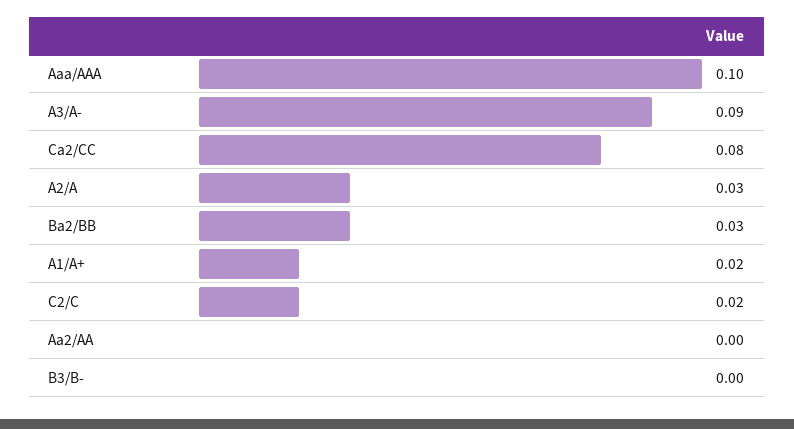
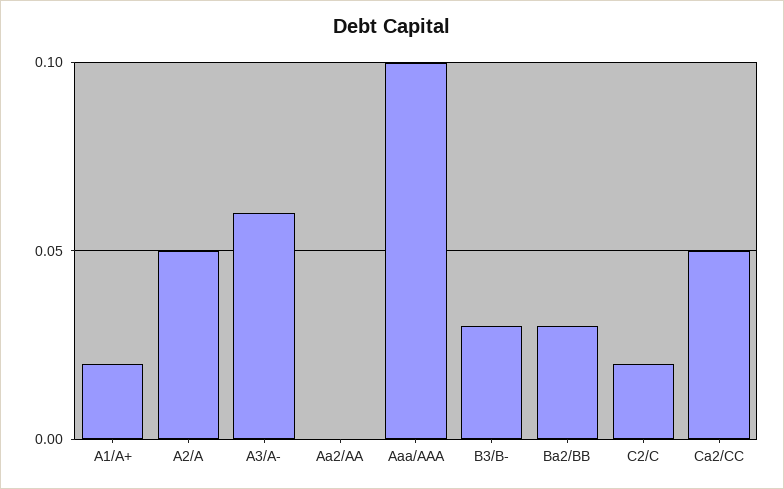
A3/A-: 0.09 -> 0.06
Ca2/CC: 0.08 -> 0.05
A2/A: 0.03 -> 0.05
B3/B-: 0 -> 0.03

